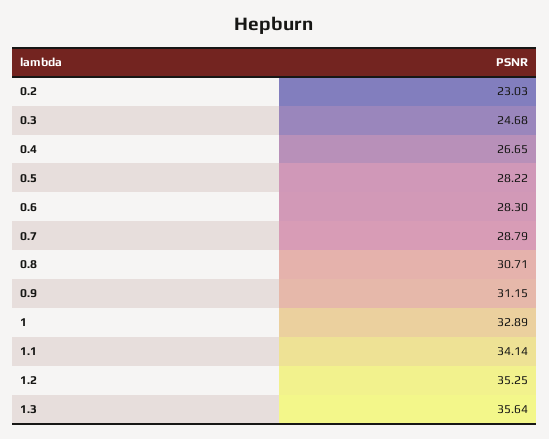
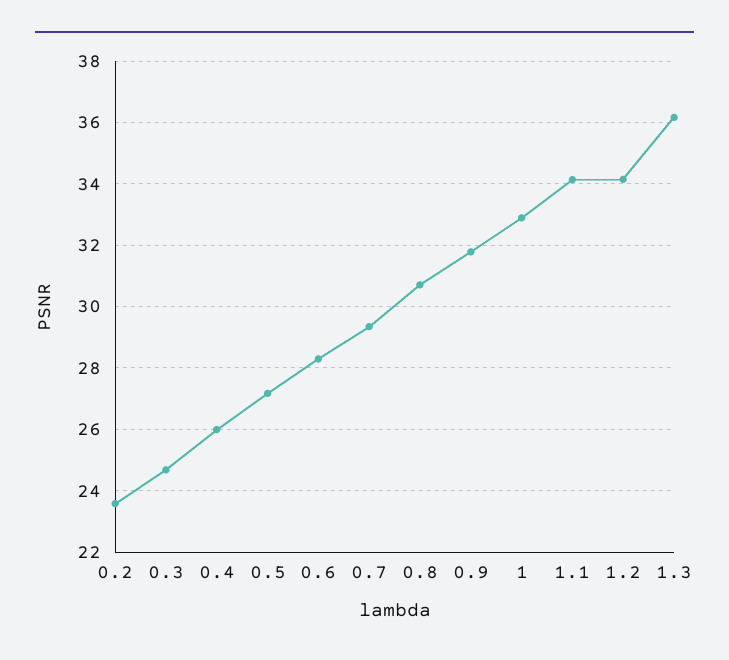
0.2: 23.03 -> 23.6
0.4: 26.65 -> 26
0.5: 28.22 -> 27.2
0.7: 28.79 -> 29.4
0.9: 31.15 -> 31.8
1.2: 35.25 -> 34.2
1.3: 35.64 -> 36.2

